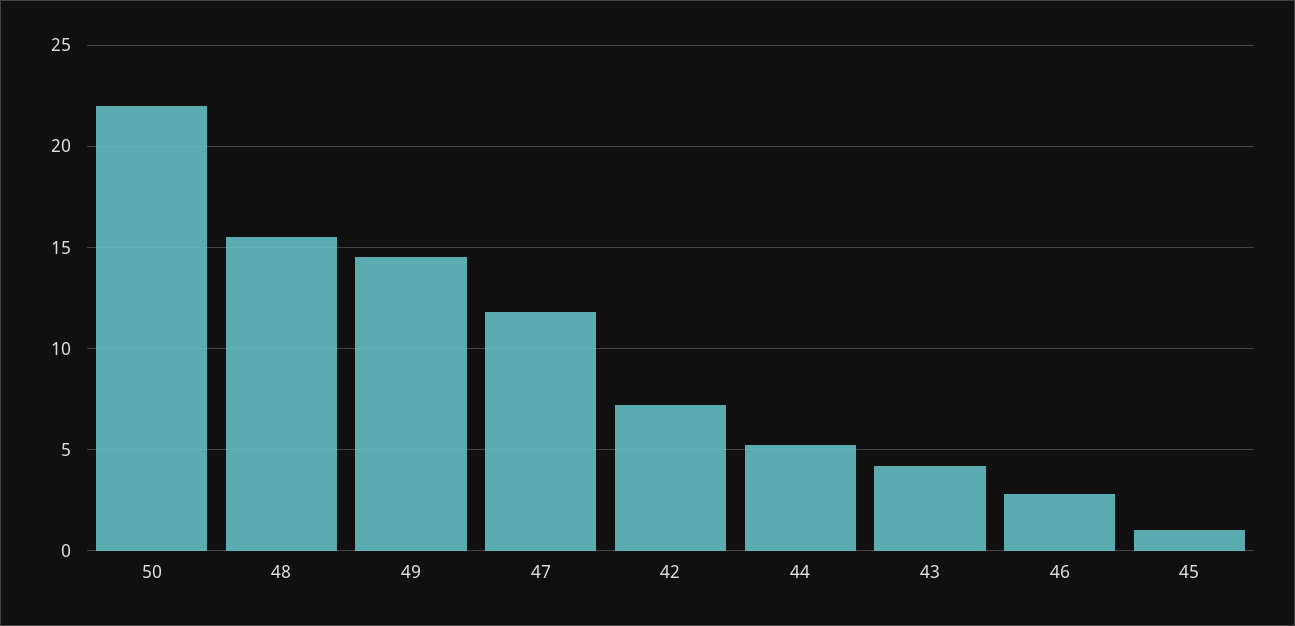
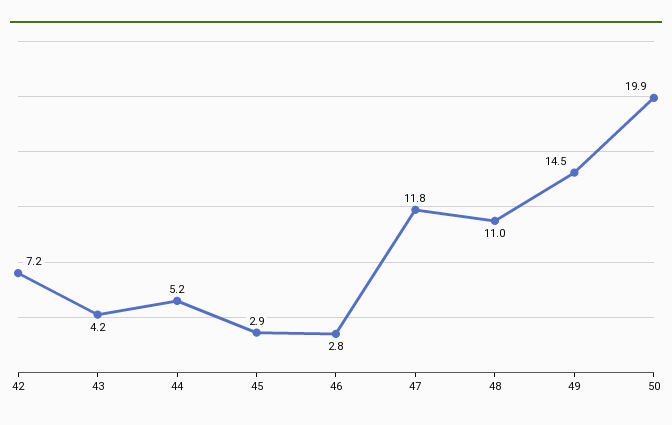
50: 22 -> 19.9
48: 15.5 -> 11
45: 1 -> 2.9

